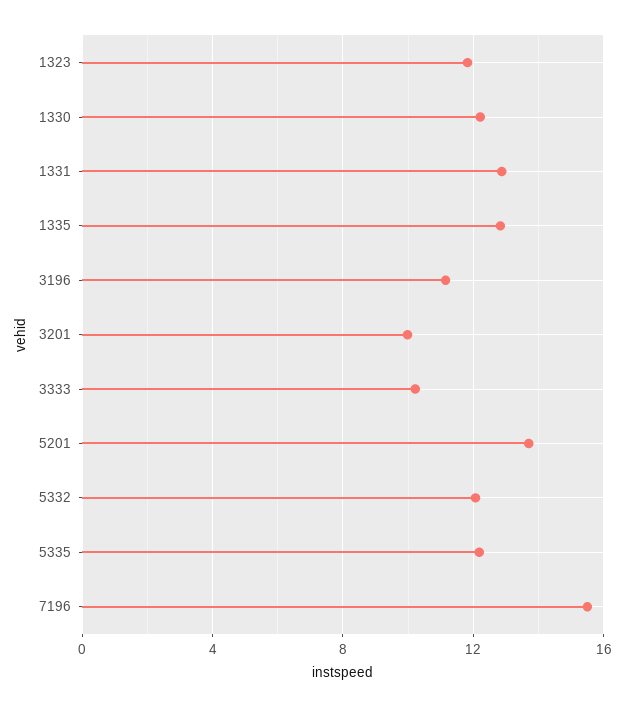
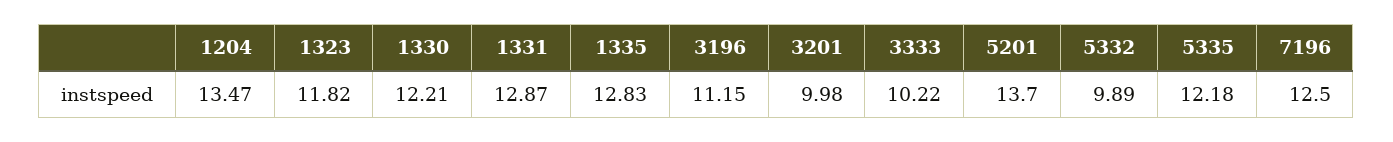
5332: 12 -> 9.89
7196: 15.5 -> 12.5
1204: none -> 13.47

